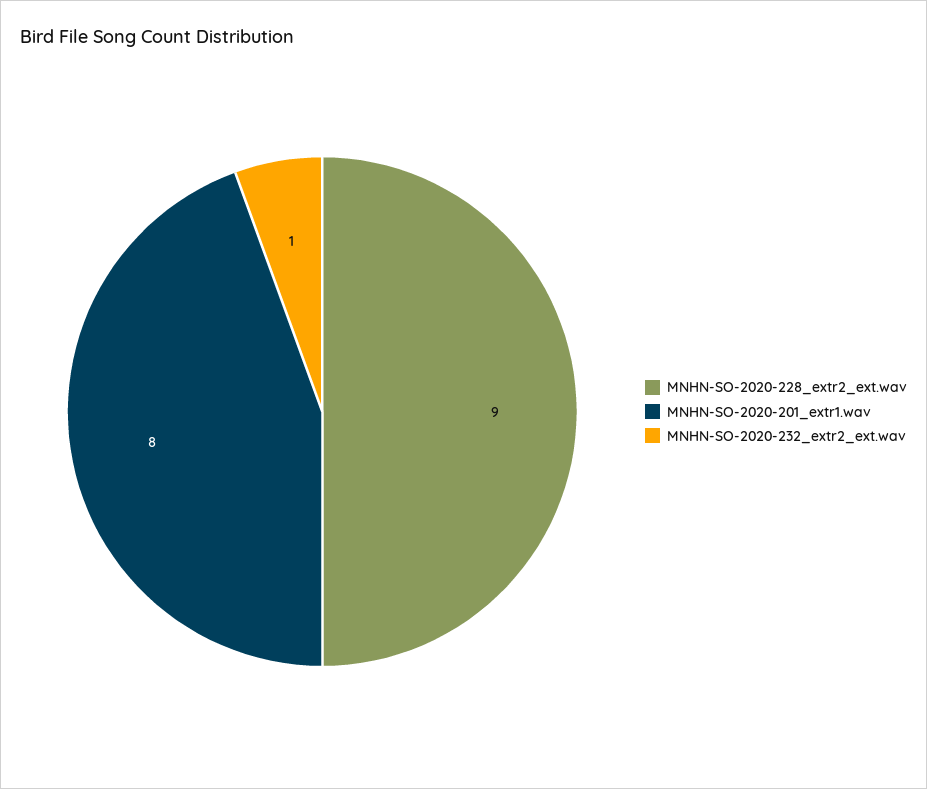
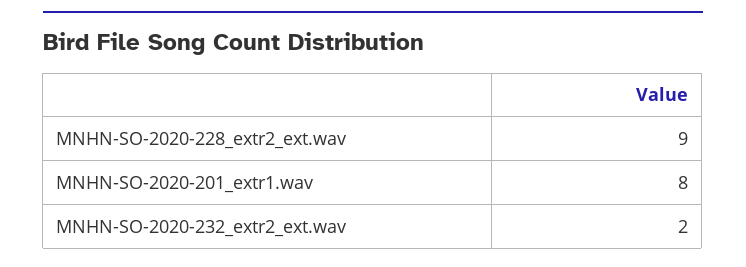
MNHN-SO-2020-232_extr2_ext.wav: 1 -> 2

